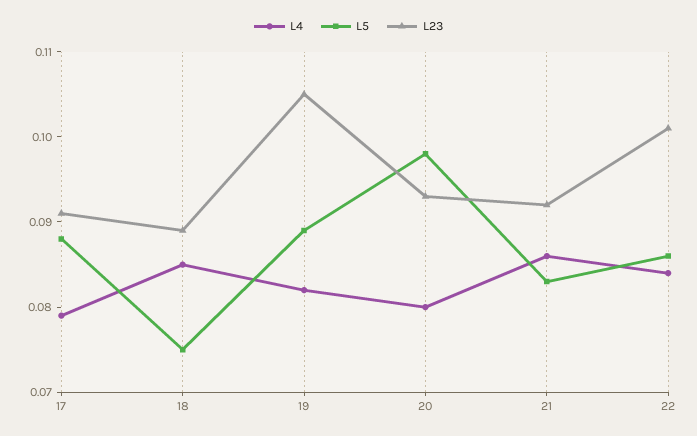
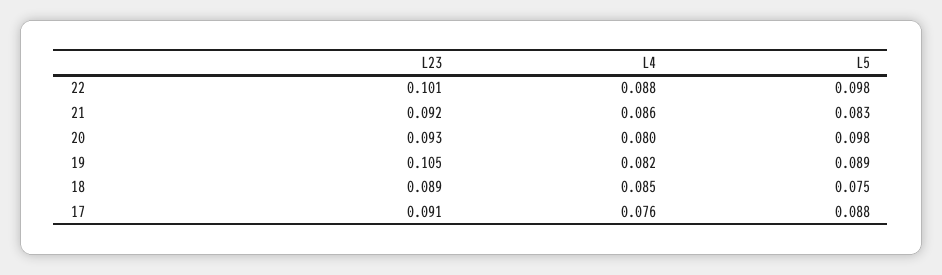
L4, 17: 0.079 -> 0.076
L4, 22: 0.084 -> 0.088
L5, 22: 0.086 -> 0.098

